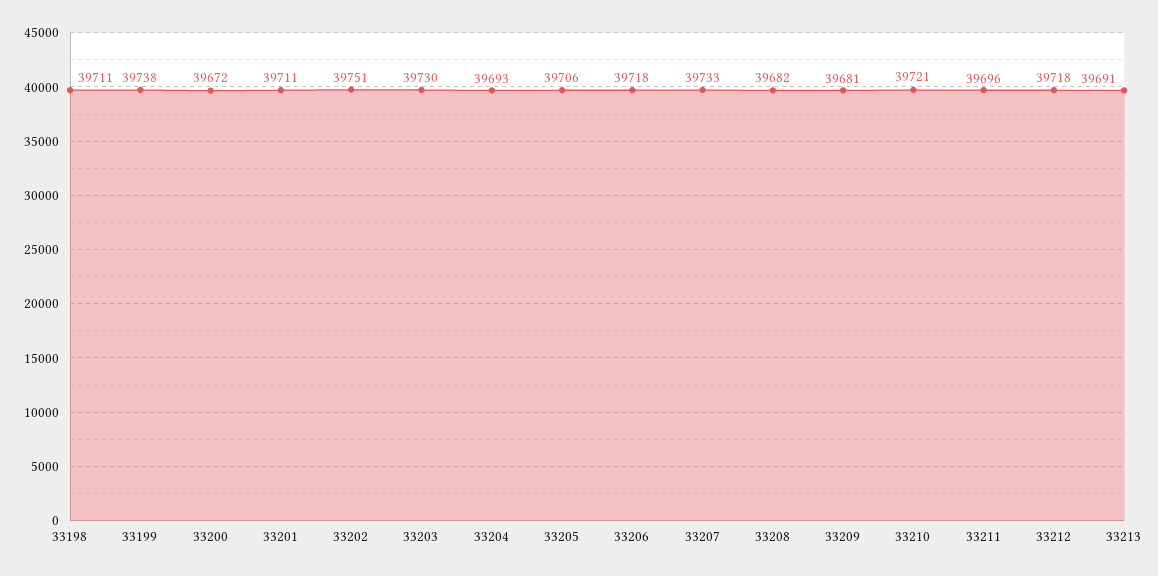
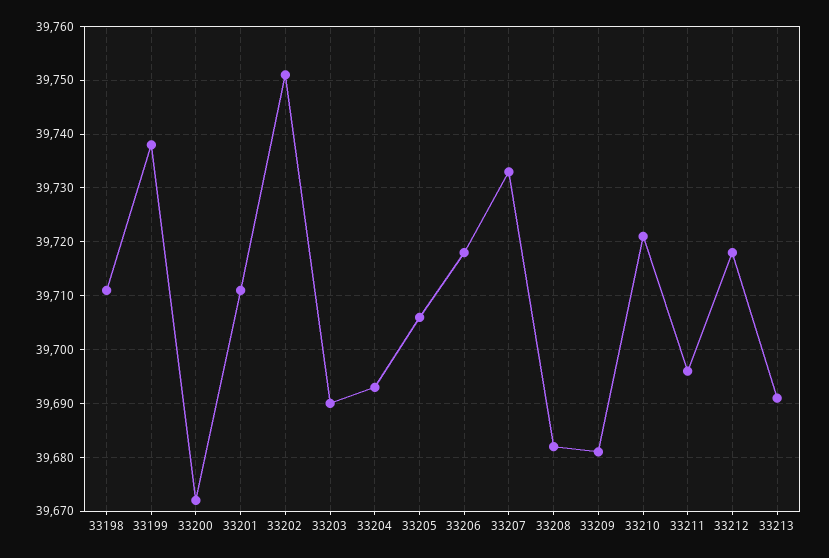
33203: 39730 -> 39690

